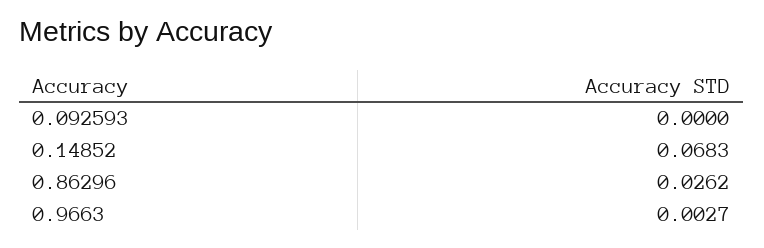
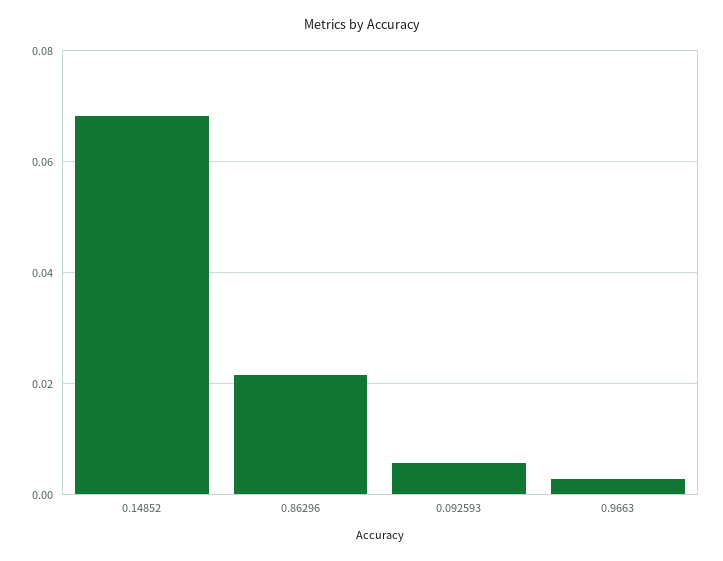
0.092593: 0 -> 0.006
0.86296: 0.0262 -> 0.022

